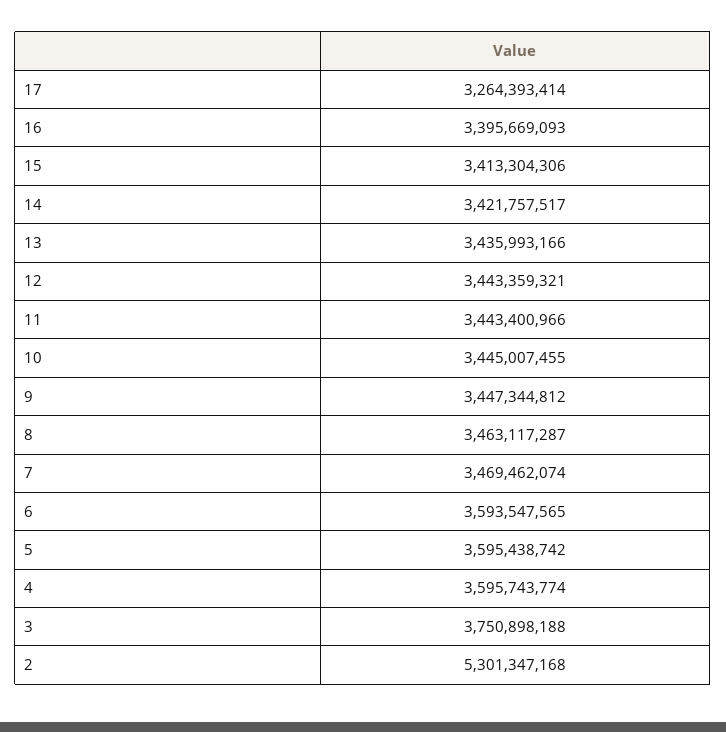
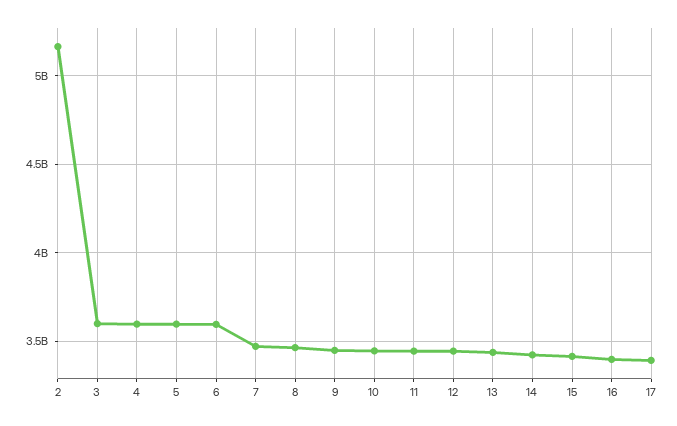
17: 3264393414 -> 3400000000
3: 3750898188 -> 3600000000
2: 5301347168 -> 5150000000

